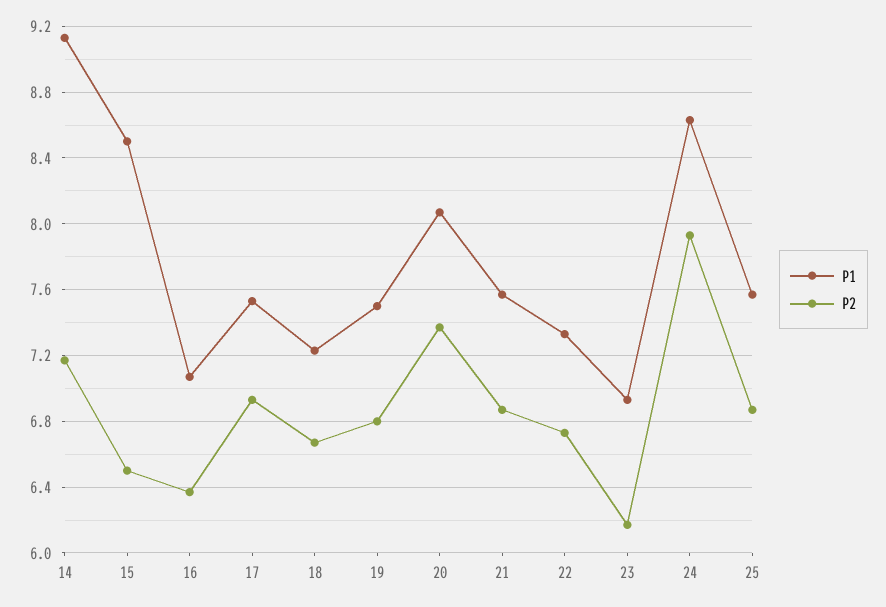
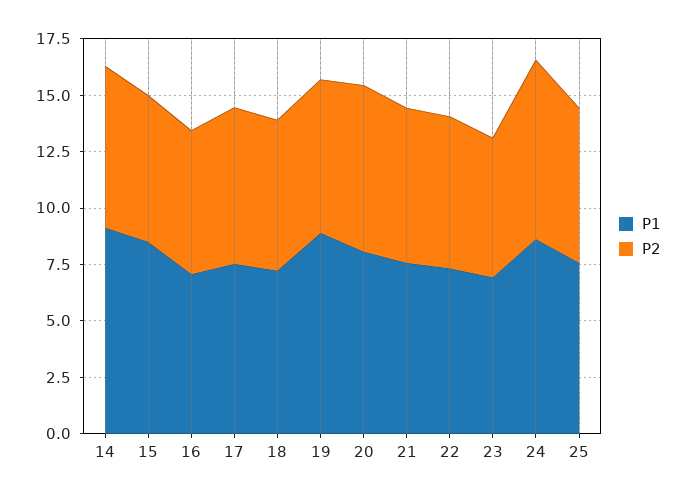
P1, 19: 7.5 -> 9

